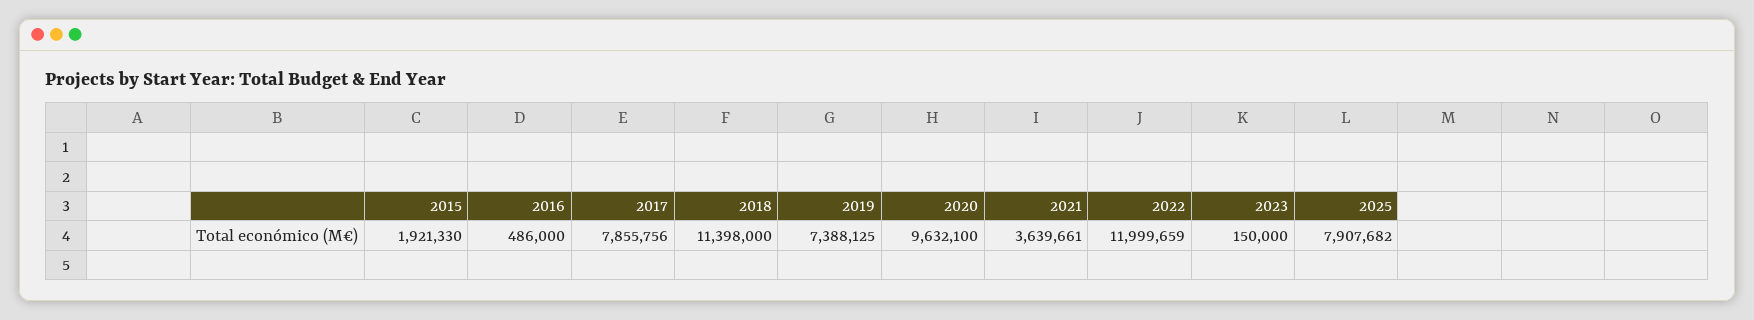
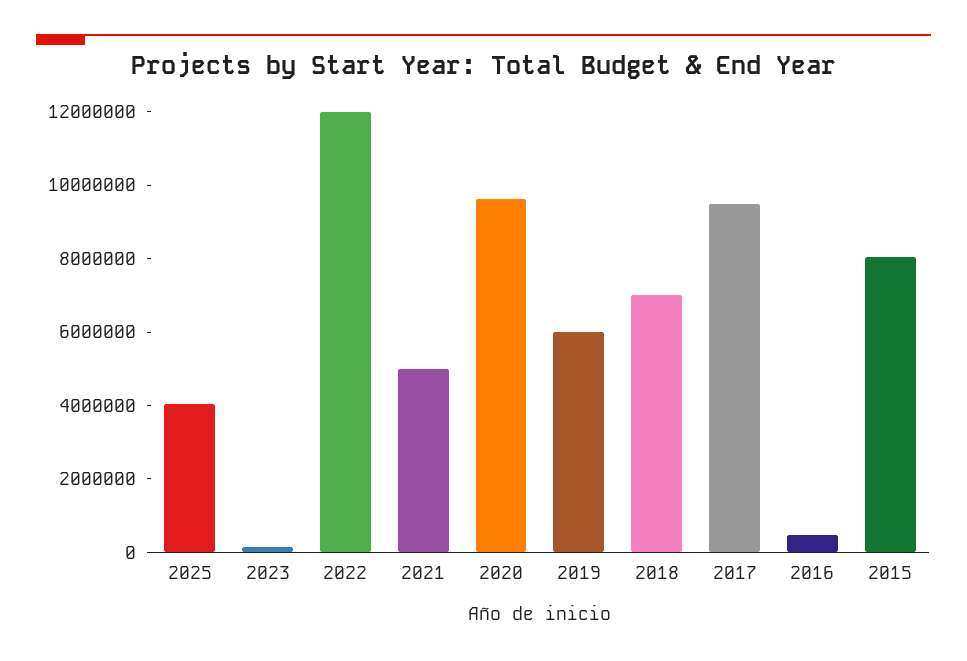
2015: 1921330 -> 8000000
2017: 7855756 -> 9500000
2018: 11398000 -> 7000000
2019: 7388125 -> 6000000
2021: 3639661 -> 5000000
2025: 7907682 -> 4000000

